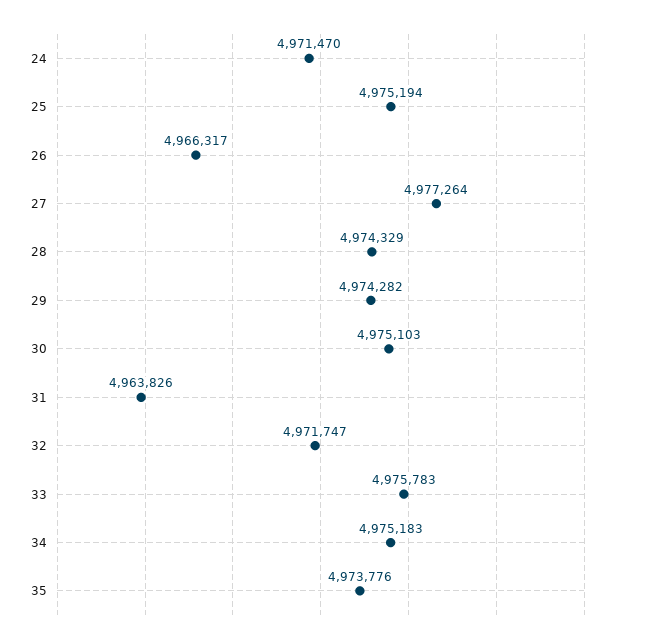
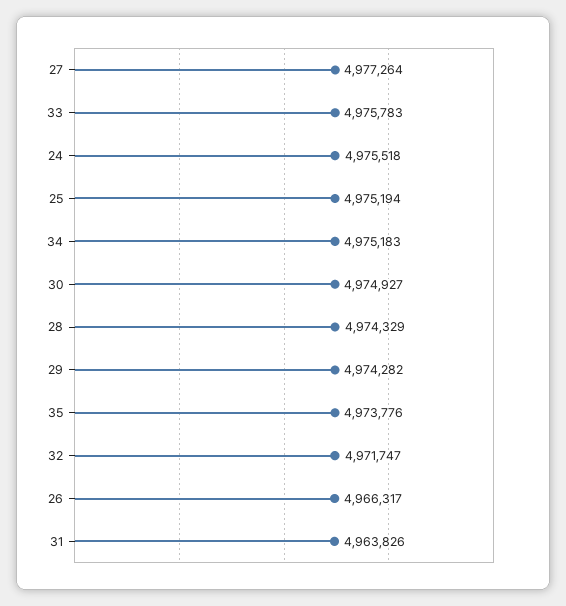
24: 4971470 -> 4975518
30: 4975103 -> 4974927

